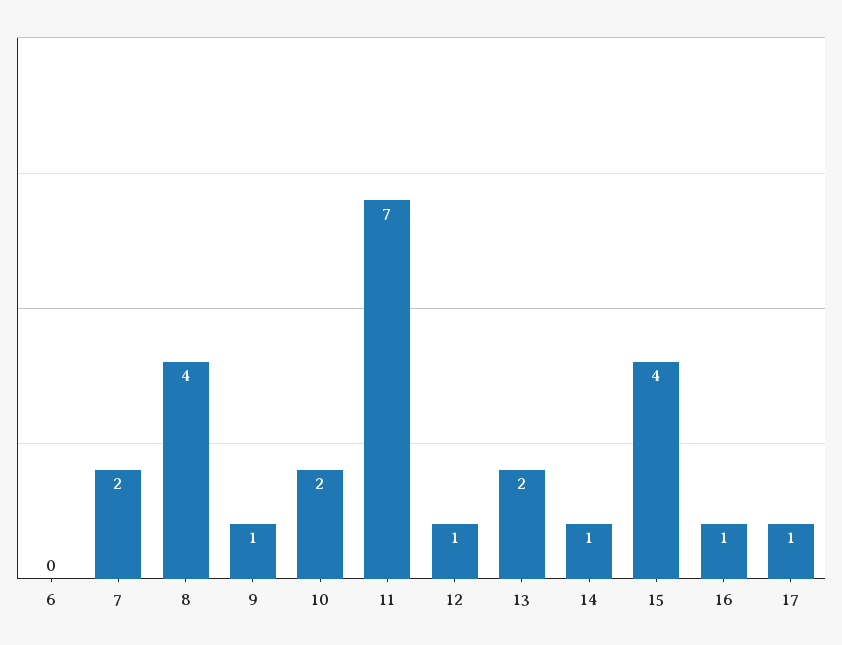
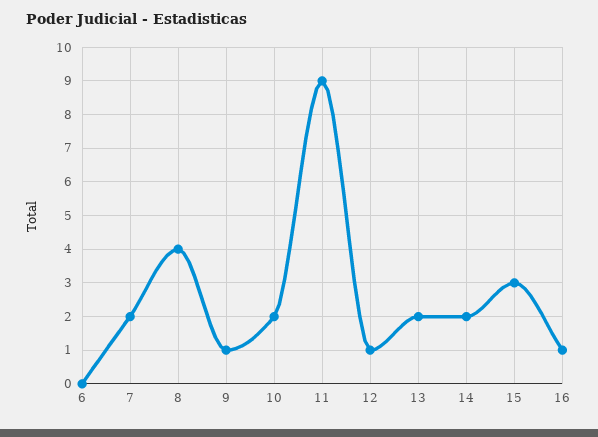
11: 7 -> 9
14: 1 -> 2
15: 4 -> 3
17: 1 -> none

